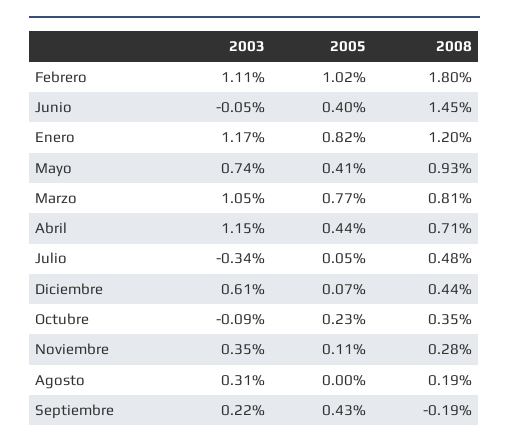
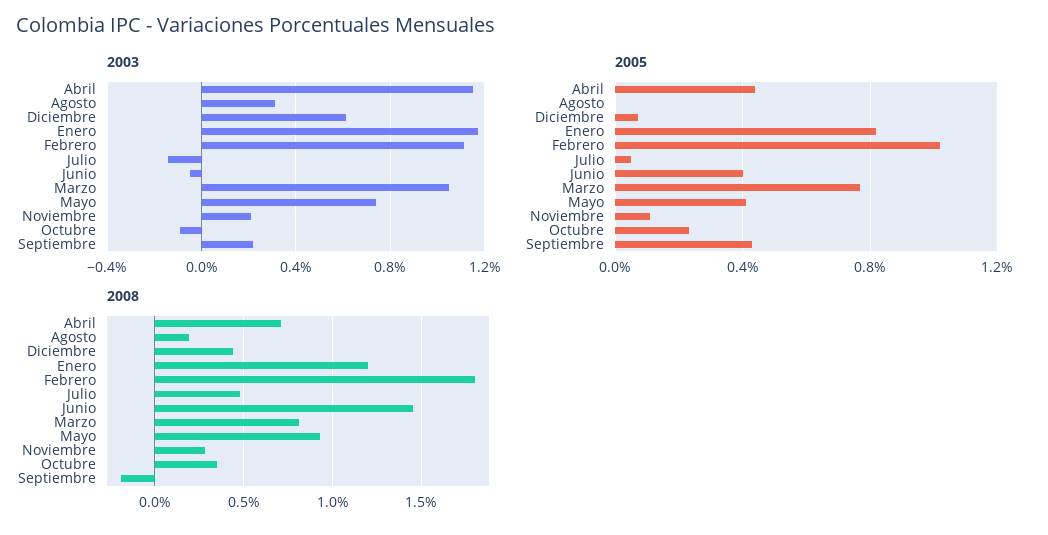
2003, Julio: -0.34 -> -0.15
2003, Noviembre: 0.35 -> 0.2

